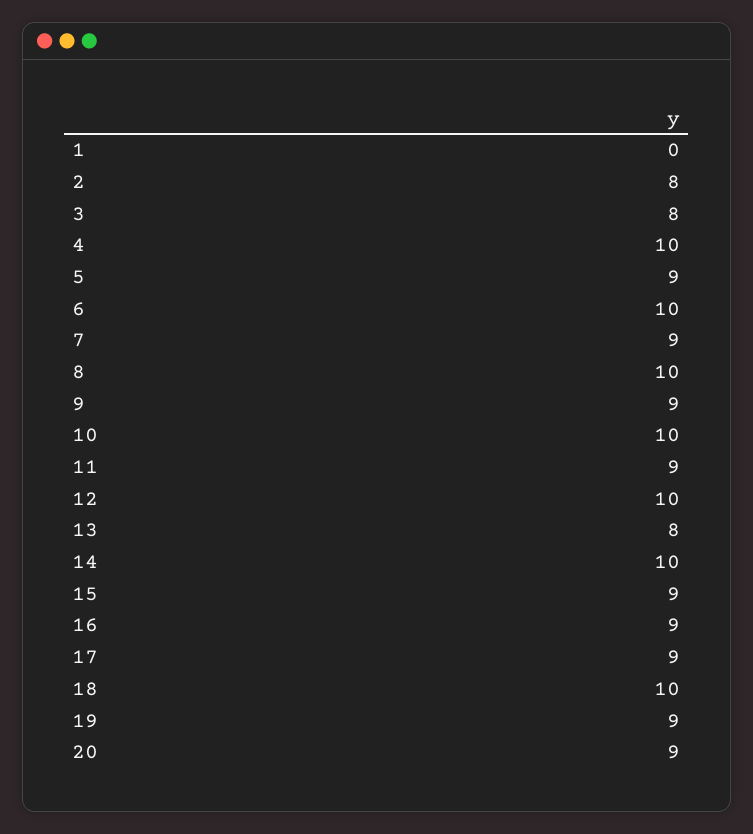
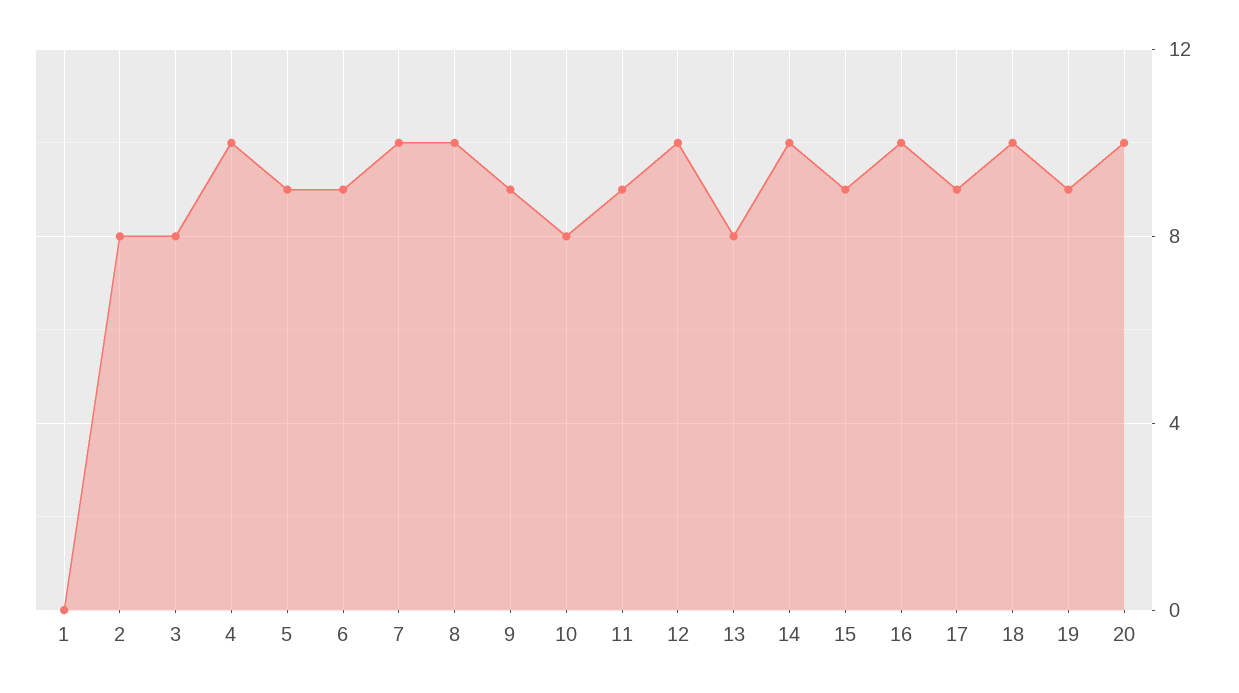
6: 10 -> 9
7: 9 -> 10
10: 10 -> 8
16: 9 -> 10
20: 9 -> 10

